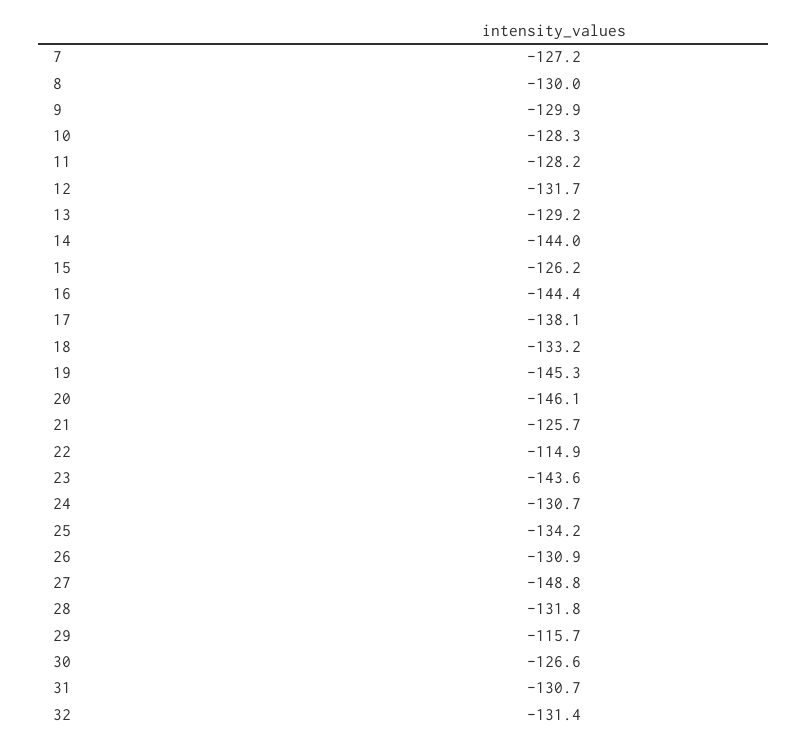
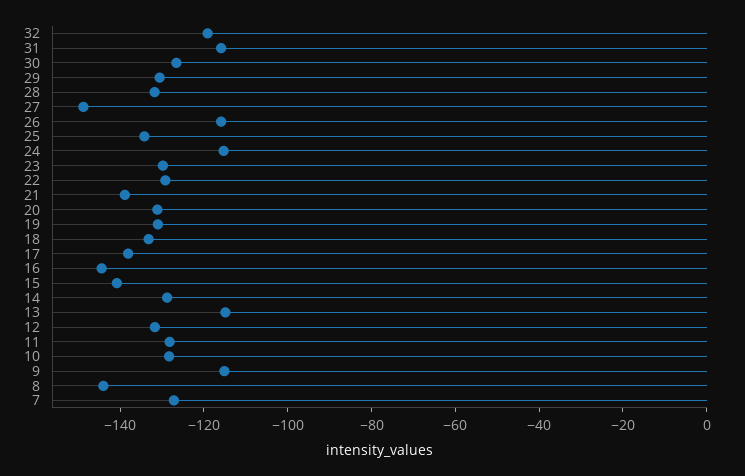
8: -130 -> -145
9: -129.9 -> -115
13: -129.2 -> -115
14: -144 -> -130
15: -126.2 -> -140
19: -145.3 -> -130
20: -146.1 -> -130
21: -125.7 -> -140
22: -114.9 -> -130
23: -143.6 -> -130
24: -130.7 -> -115
26: -130.9 -> -115
29: -115.7 -> -130
31: -130.7 -> -115
32: -131.4 -> -120

